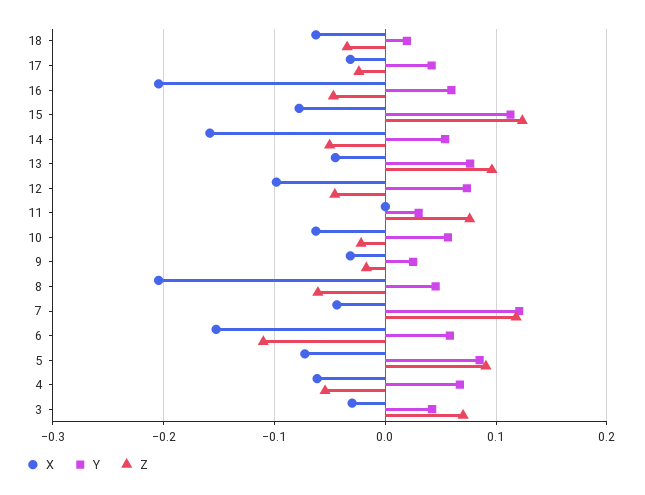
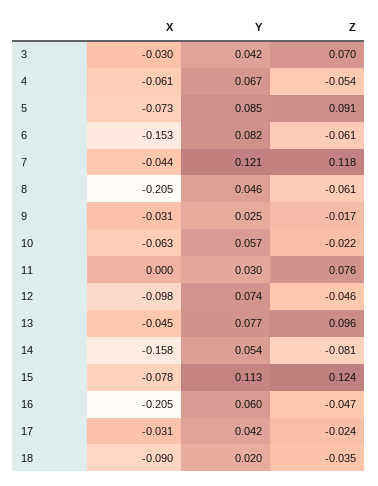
X, 18: -0.06 -> -0.09
Z, 14: -0.05 -> -0.081
Y, 6: 0.06 -> 0.082
Z, 6: -0.11 -> -0.061

